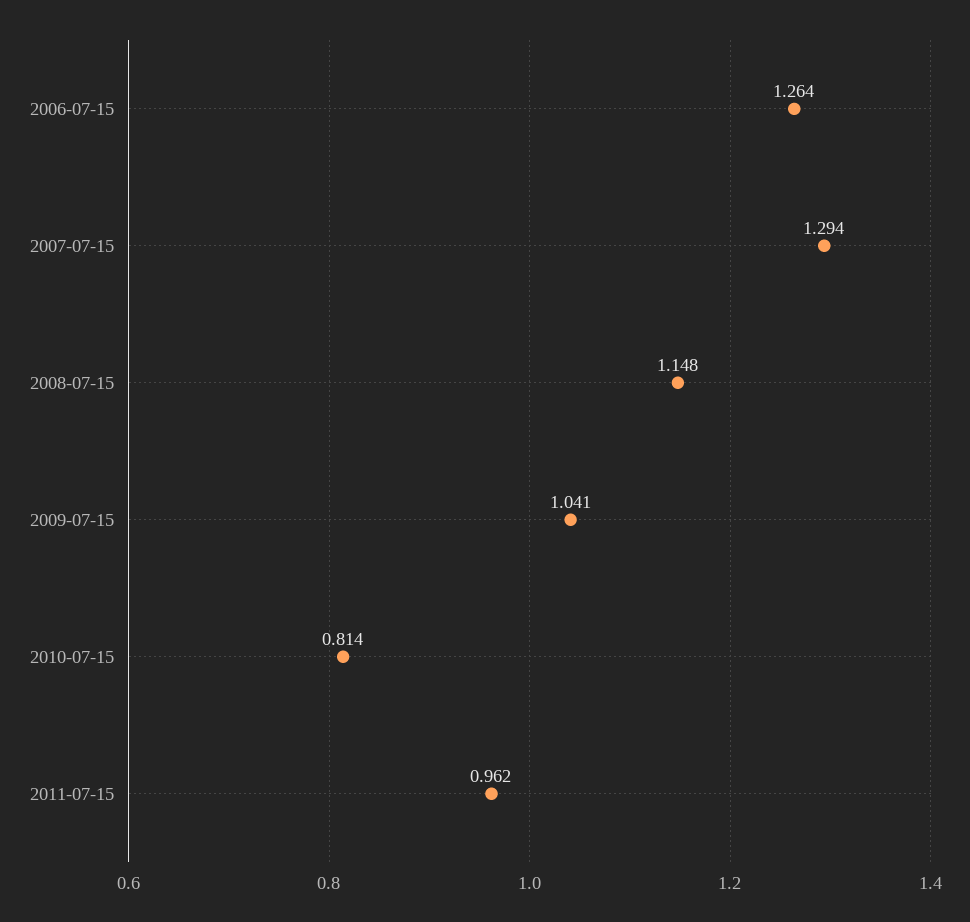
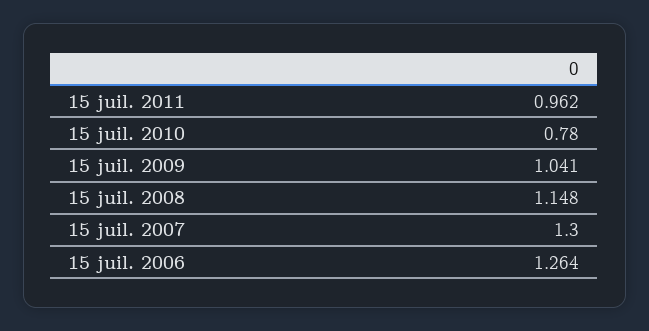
2007-07-15: 1.294 -> 1.3
2010-07-15: 0.814 -> 0.78

